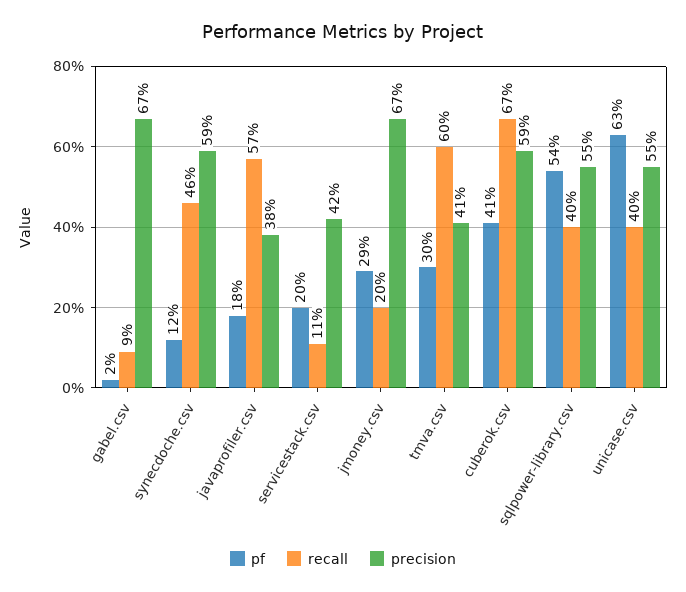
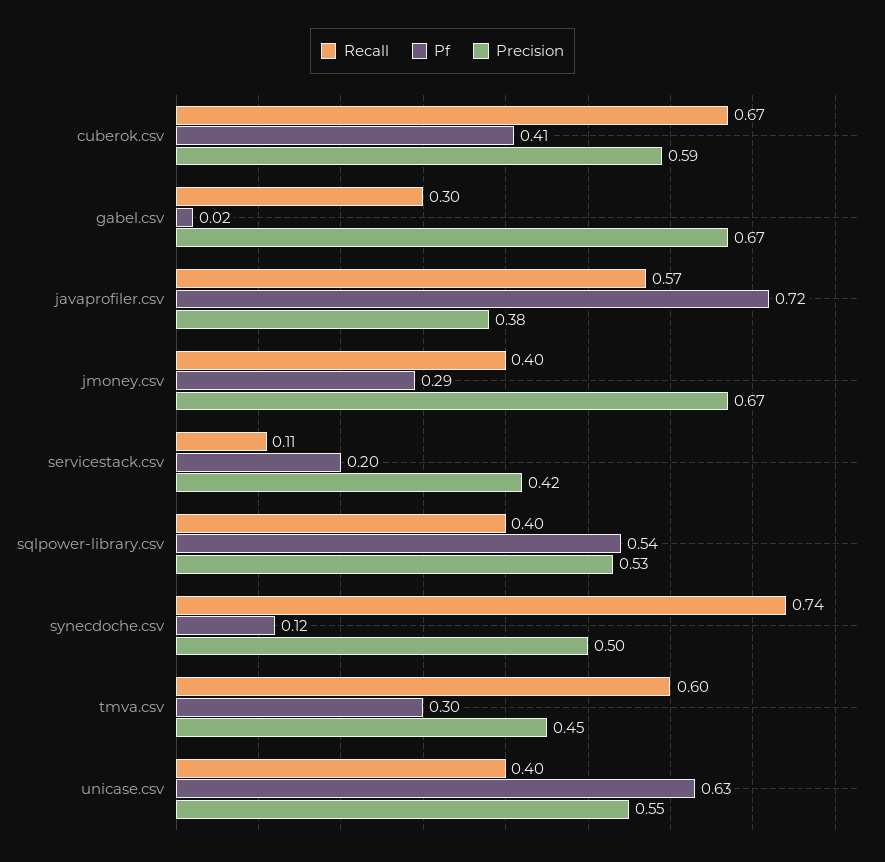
recall, gabel.csv: 0.09 -> 0.3
recall, synecdoche.csv: 0.46 -> 0.74
precision, synecdoche.csv: 0.59 -> 0.5
pf, javaprofiler.csv: 0.18 -> 0.72
recall, jmoney.csv: 0.2 -> 0.4
precision, tmva.csv: 0.41 -> 0.45
precision, sqlpower-library.csv: 0.55 -> 0.53

